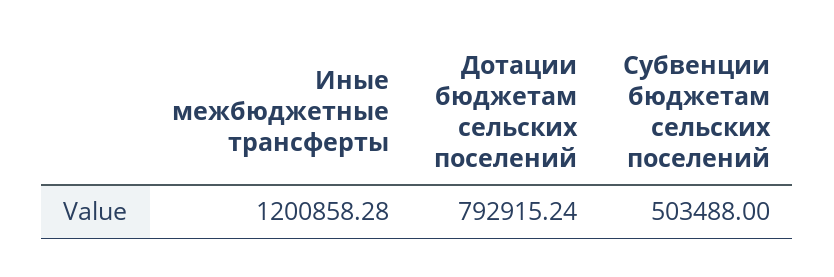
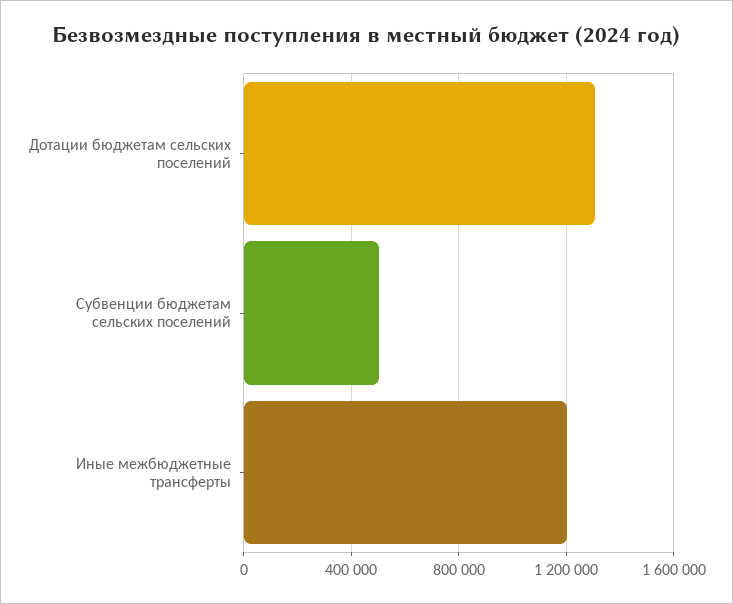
Дотации бюджетам сельских поселений: 792915.24 -> 1300000

